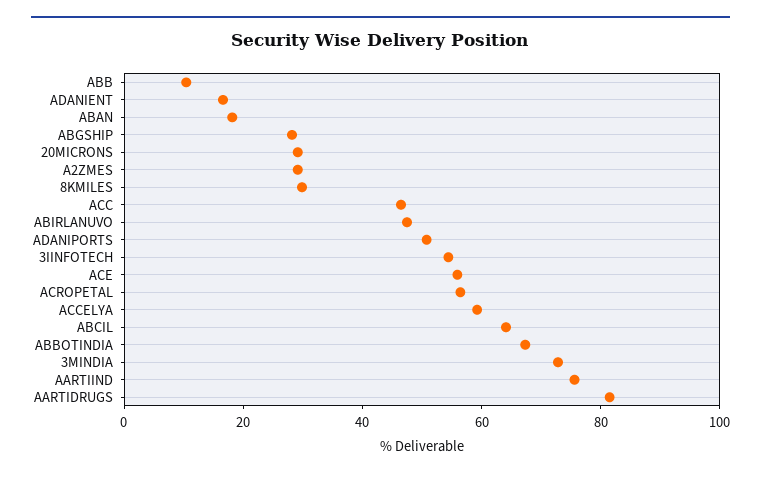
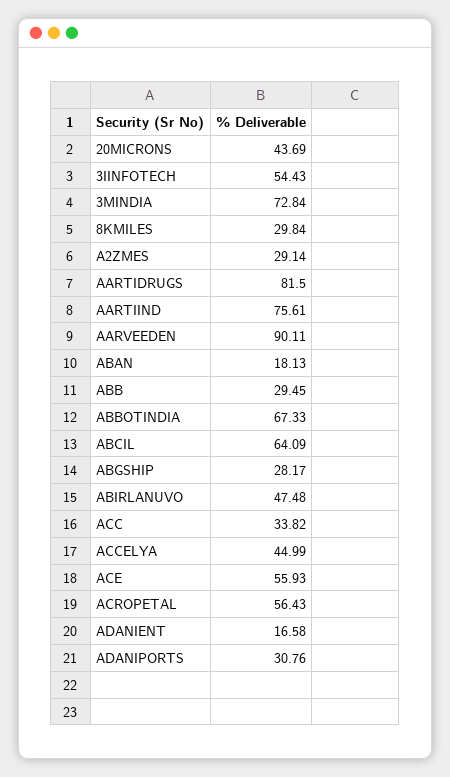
ABB: 10 -> 29.45
20MICRONS: 30 -> 43.69
ACC: 45 -> 33.82
ADANIPORTS: 50 -> 30.76
ACCELYA: 60 -> 44.99
AARVEEDEN: none -> 90.11

